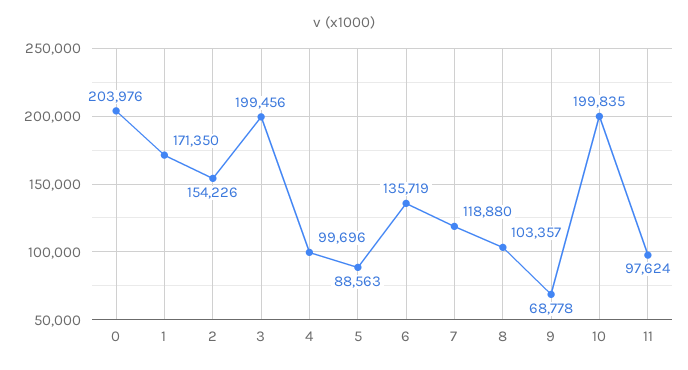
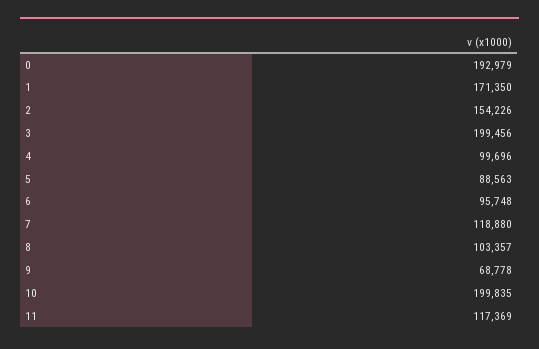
0: 203976 -> 192979
6: 135719 -> 95748
11: 97624 -> 117369

